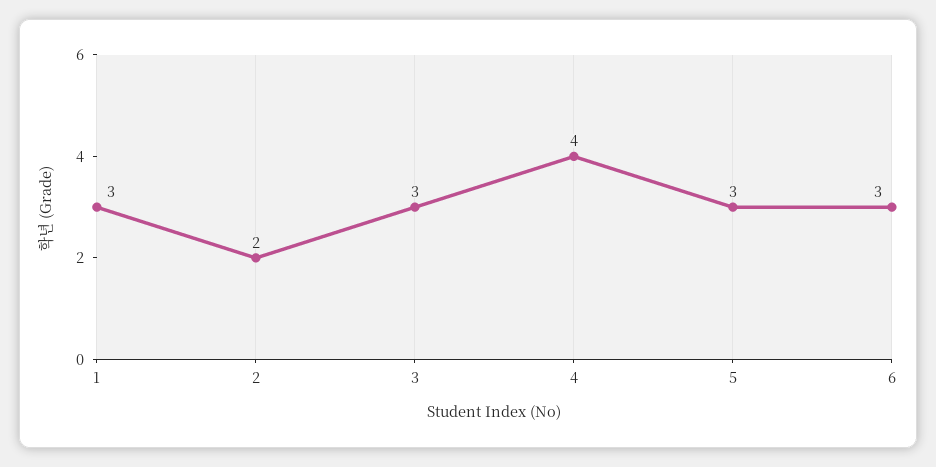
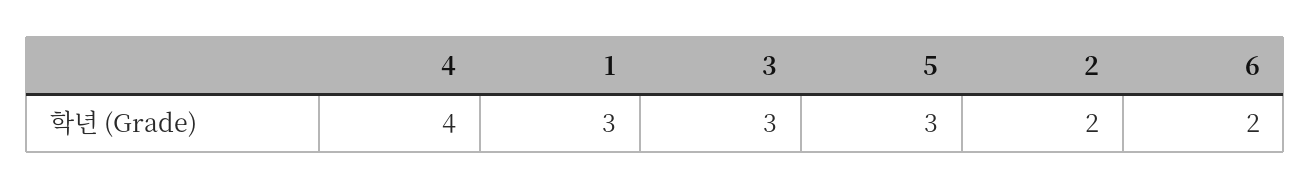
6: 3 -> 2

